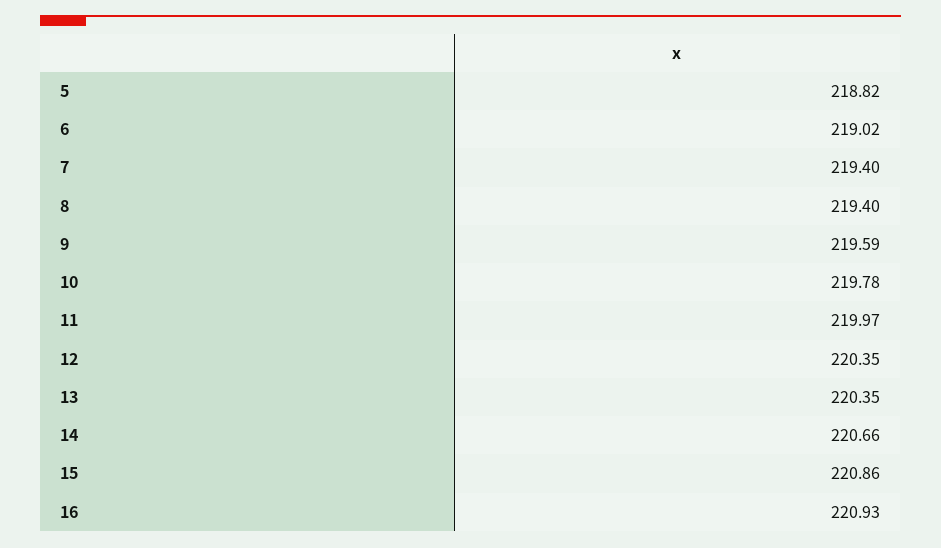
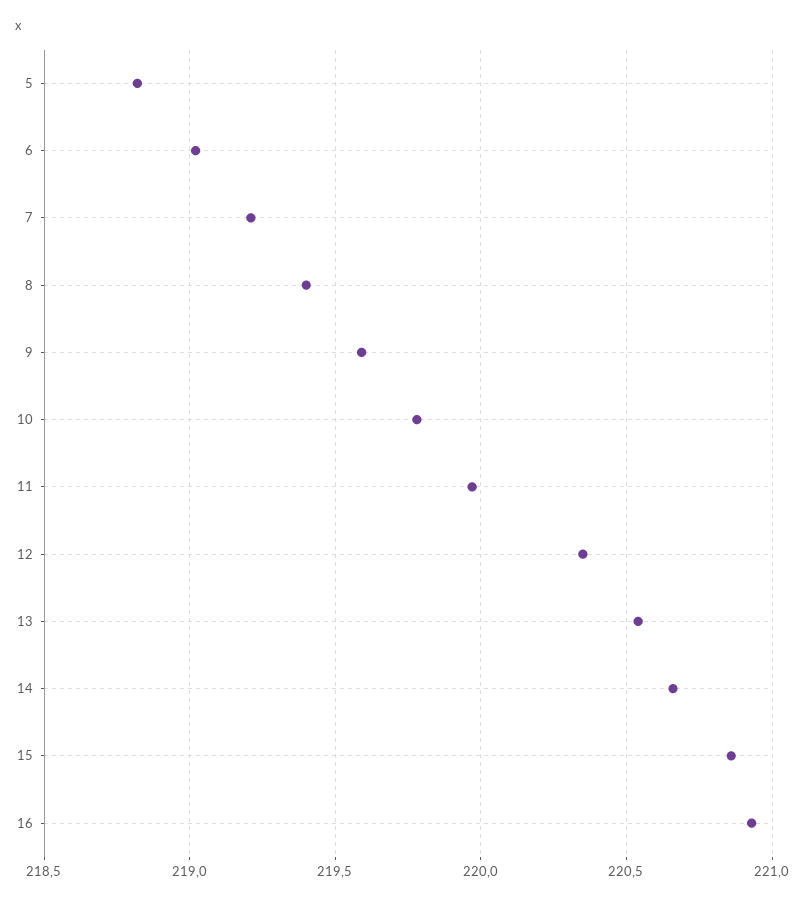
7: 219.4 -> 219.2
13: 220.35 -> 220.55

